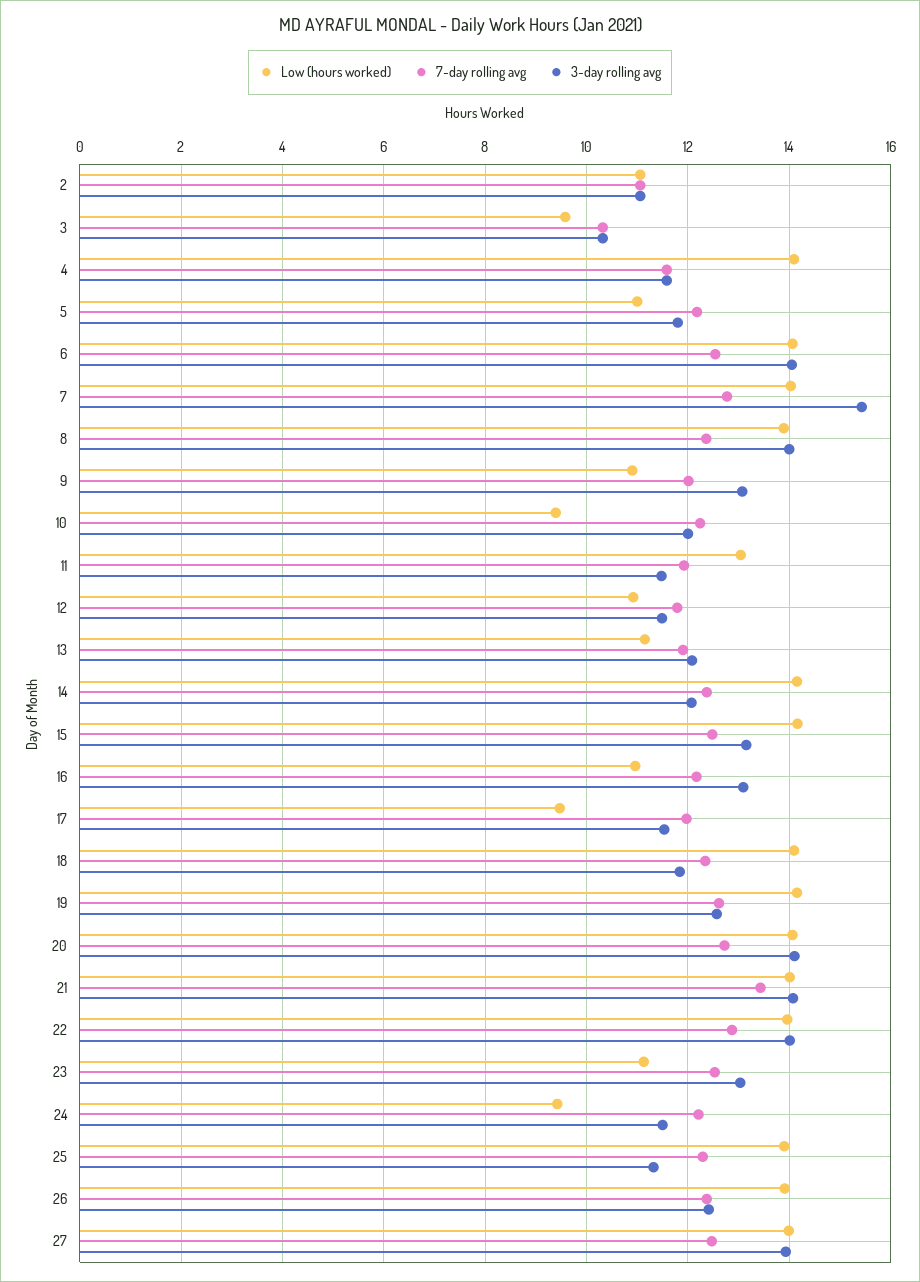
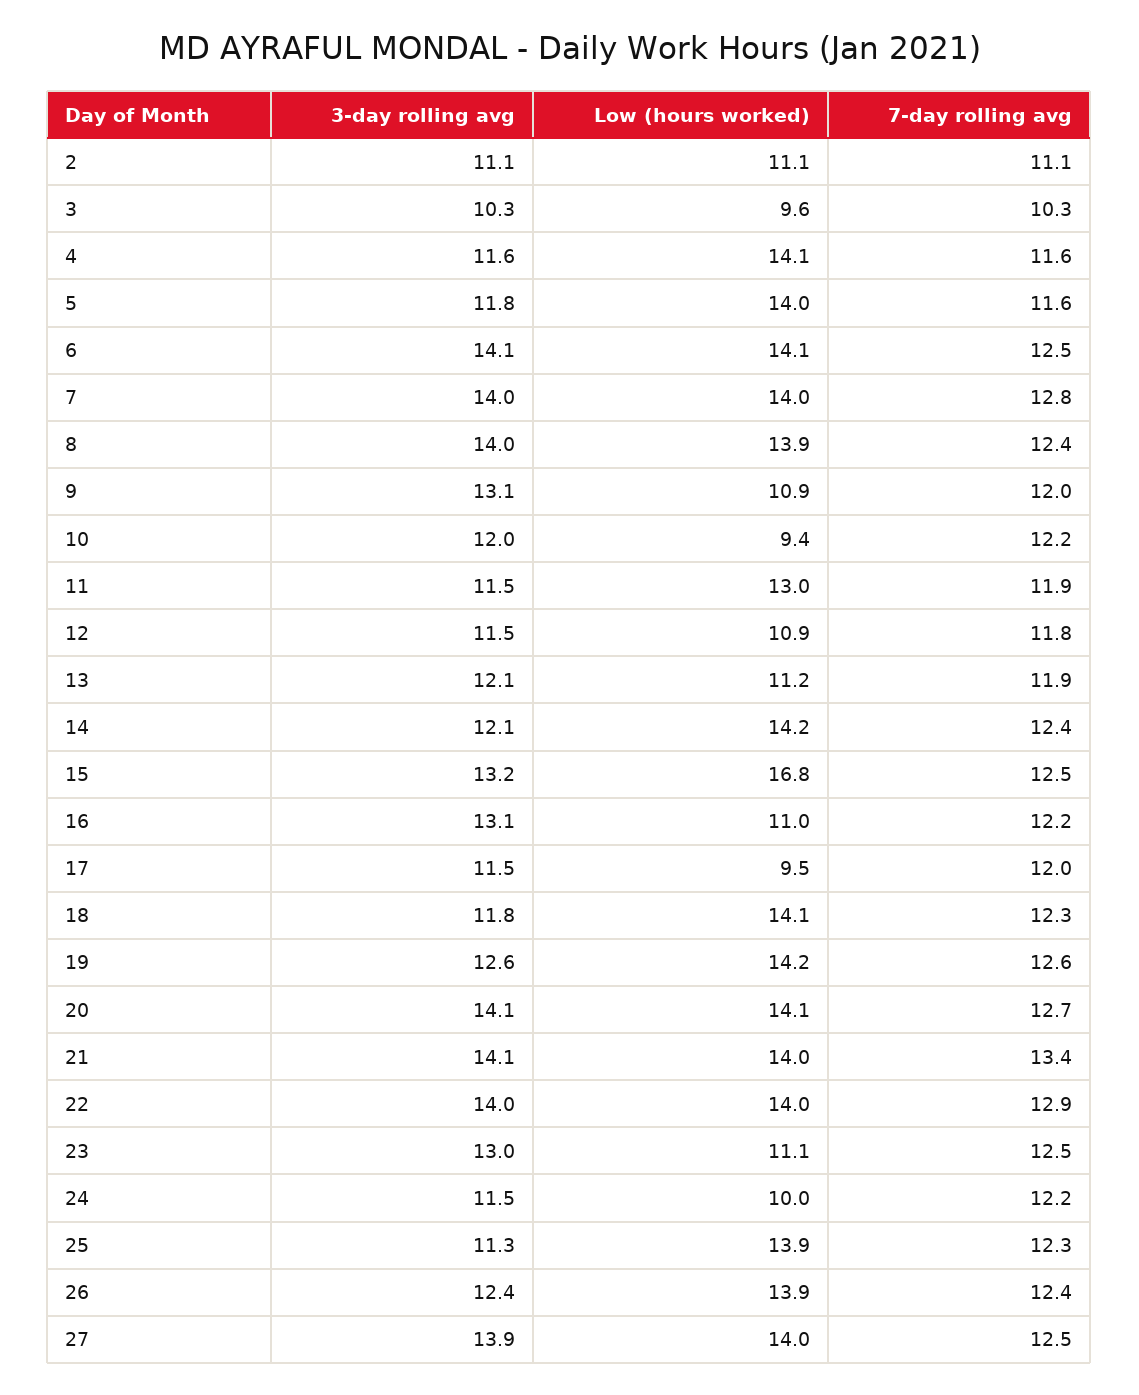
Low (hours worked), 5: 11 -> 14
7-day rolling avg, 5: 12.2 -> 11.6
3-day rolling avg, 7: 15.4 -> 14
Low (hours worked), 15: 14.2 -> 16.8
Low (hours worked), 24: 9.4 -> 10

